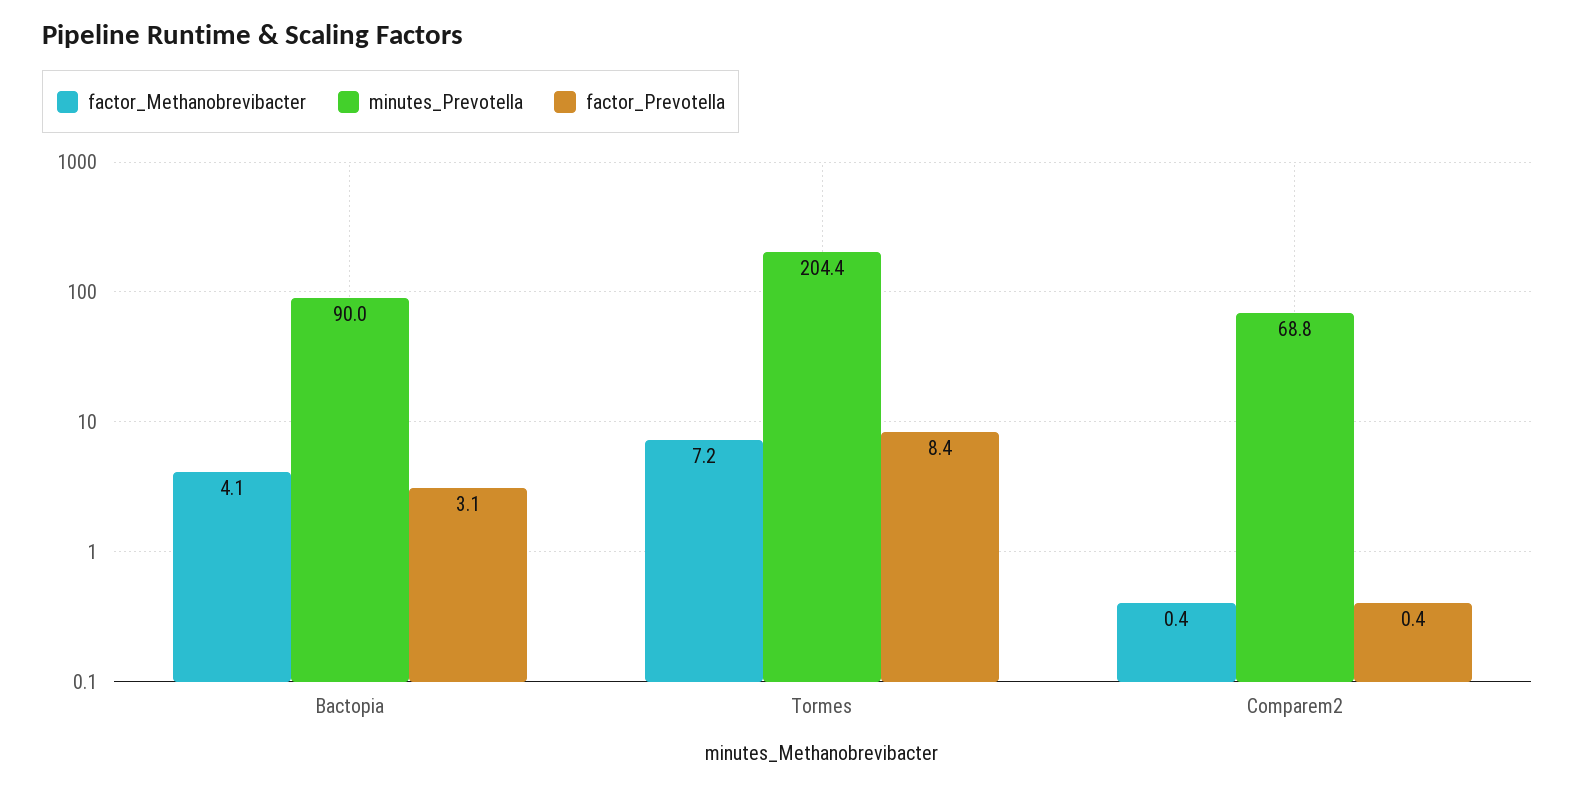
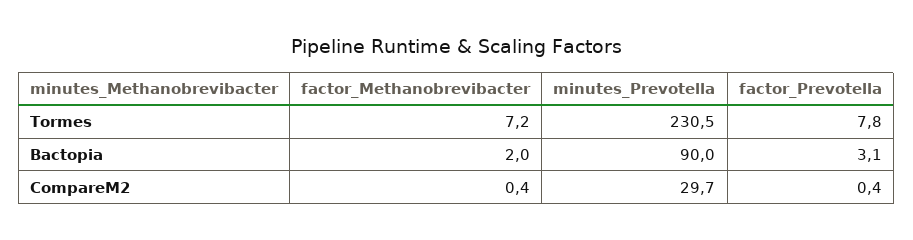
factor_Methanobrevibacter, Bactopia: 4.1 -> 2
minutes_Prevotella, Tormes: 204.4 -> 230.5
factor_Prevotella, Tormes: 8.4 -> 7.8
minutes_Prevotella, Comparem2: 68.8 -> 29.7

